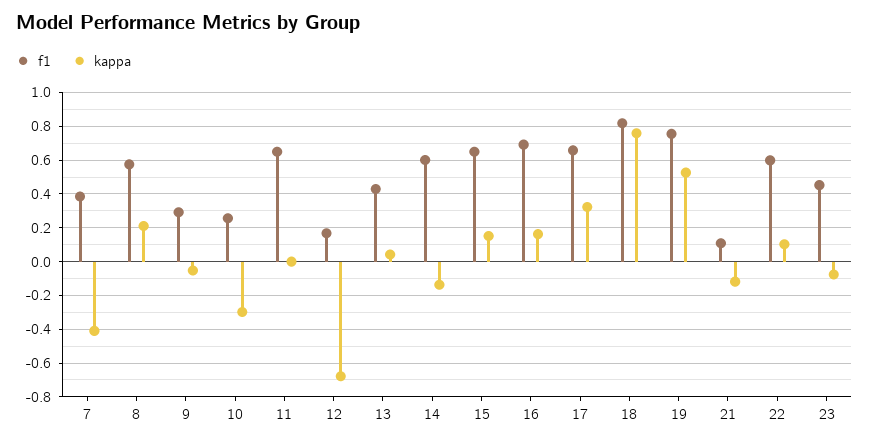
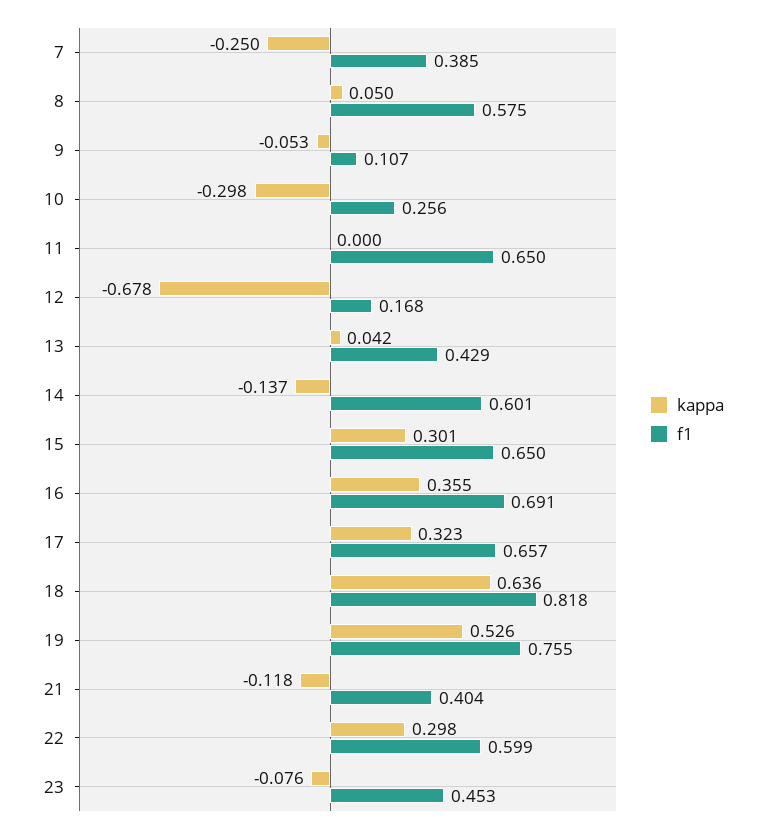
kappa, 7: -0.4 -> -0.25
kappa, 8: 0.2 -> 0.05
f1, 9: 0.3 -> 0.107
kappa, 15: 0.15 -> 0.301
kappa, 16: 0.15 -> 0.355
kappa, 18: 0.75 -> 0.636
f1, 21: 0.1 -> 0.404
kappa, 22: 0.1 -> 0.298

